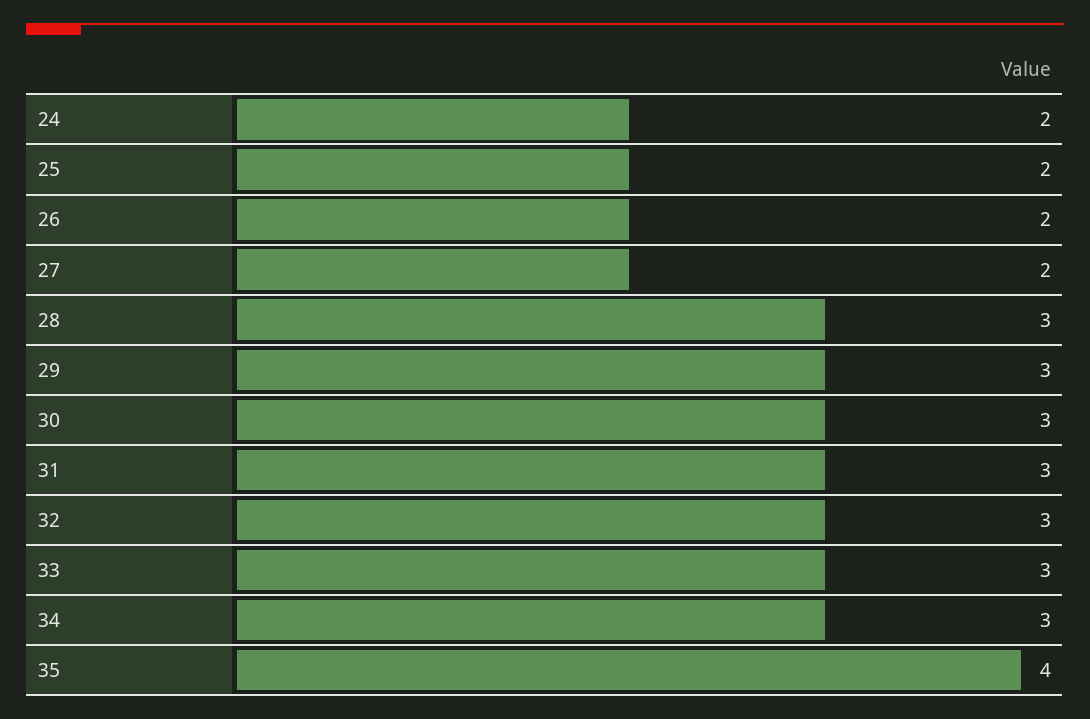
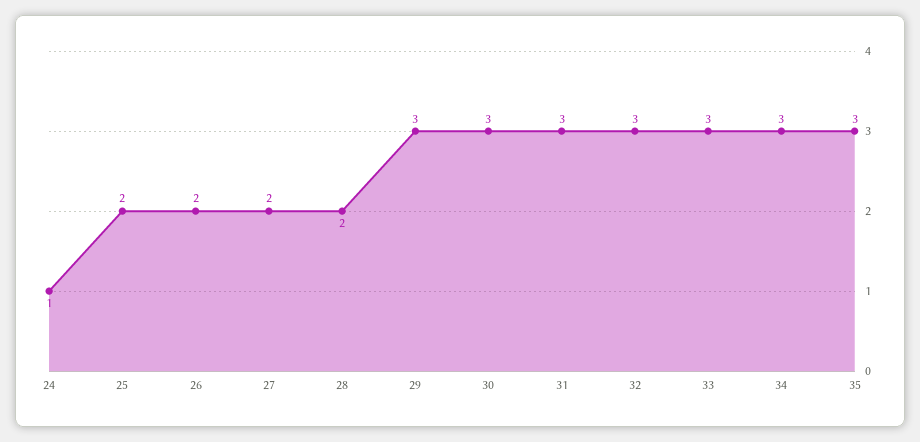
24: 2 -> 1
28: 3 -> 2
35: 4 -> 3

